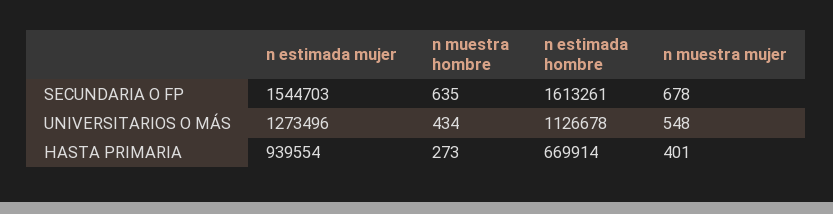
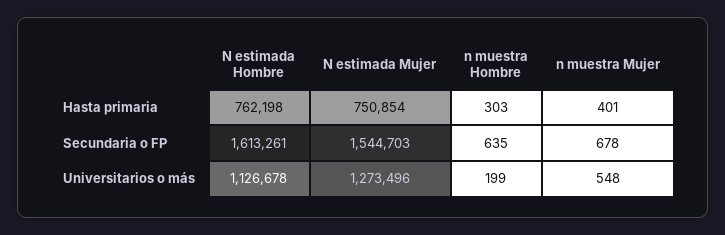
n muestra hombre, UNIVERSITARIOS O MÁS: 434 -> 199
n estimada mujer, HASTA PRIMARIA: 939554 -> 750854
n muestra hombre, HASTA PRIMARIA: 273 -> 303
n estimada hombre, HASTA PRIMARIA: 669914 -> 762198

